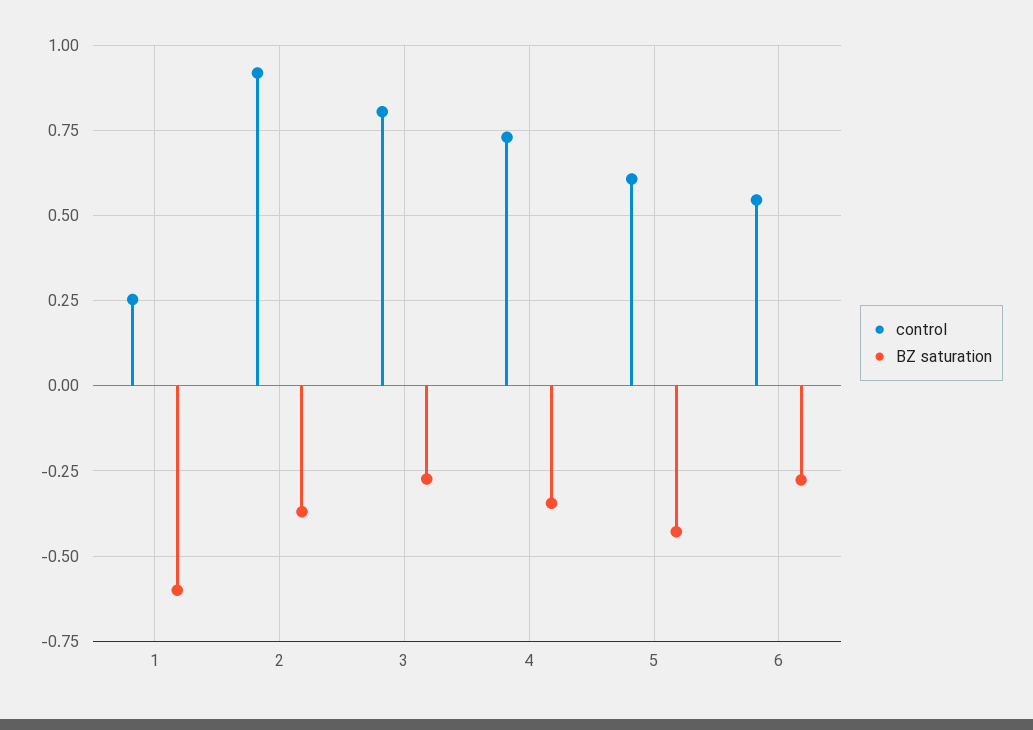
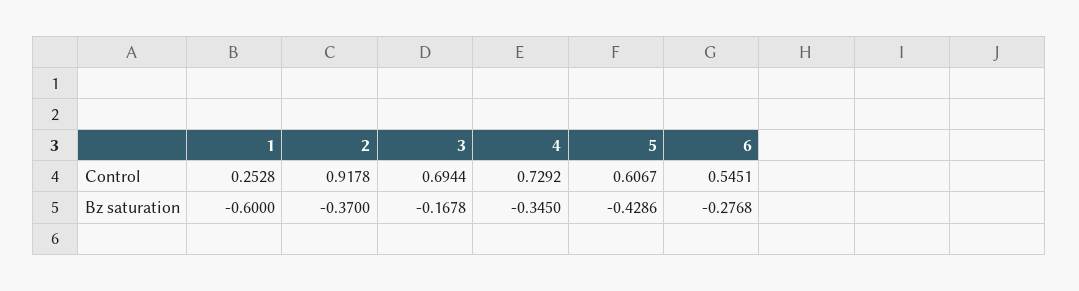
control, 3: 0.8 -> 0.6944
BZ saturation, 3: -0.275 -> -0.1678

